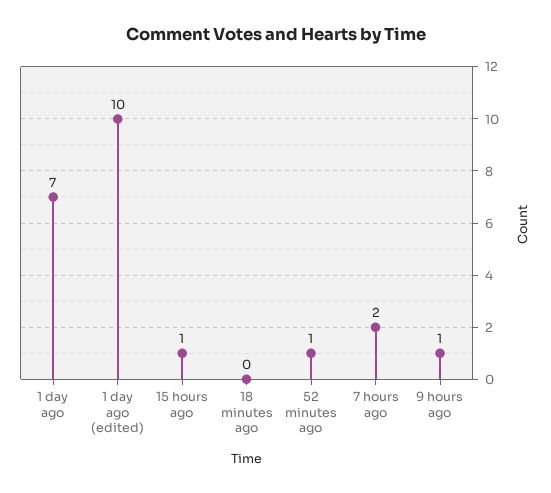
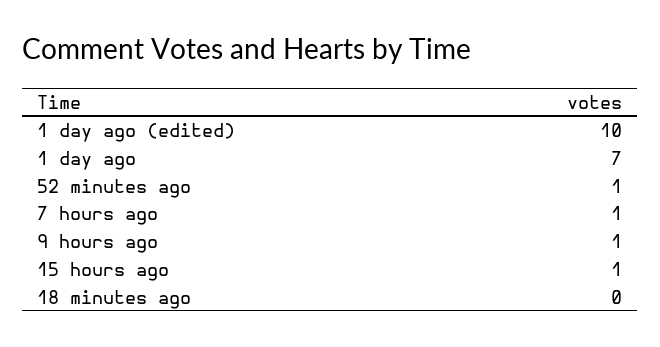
7 hours ago: 2 -> 1

